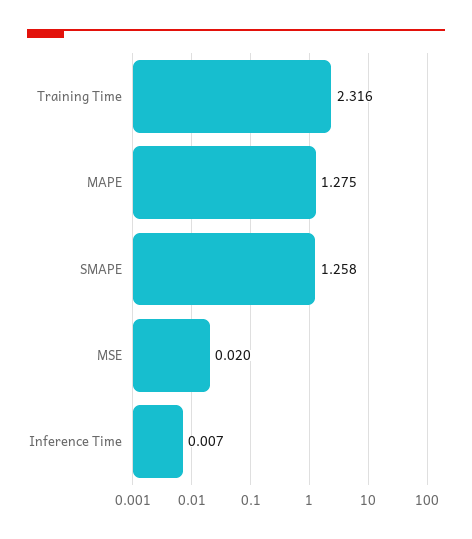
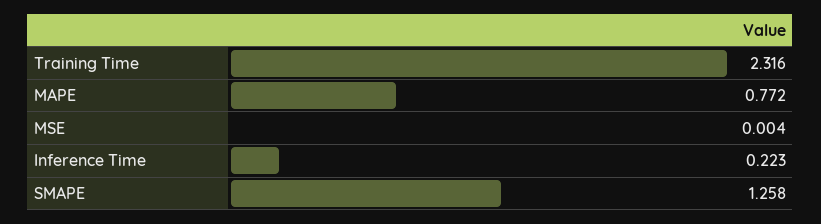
MAPE: 1.275 -> 0.772
MSE: 0.02 -> 0.004
Inference Time: 0.007 -> 0.223

